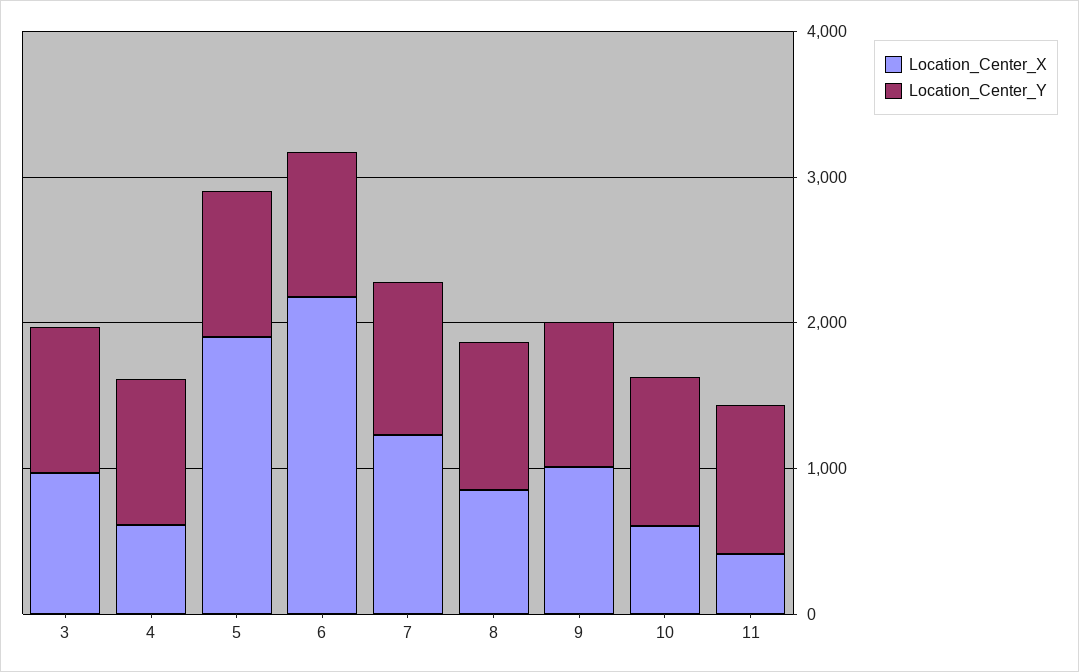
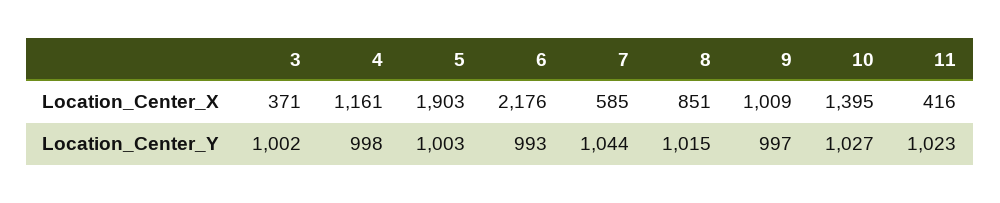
Location_Center_X, 3: 1000 -> 371
Location_Center_X, 4: 600 -> 1161
Location_Center_X, 7: 1200 -> 585
Location_Center_X, 10: 600 -> 1395

